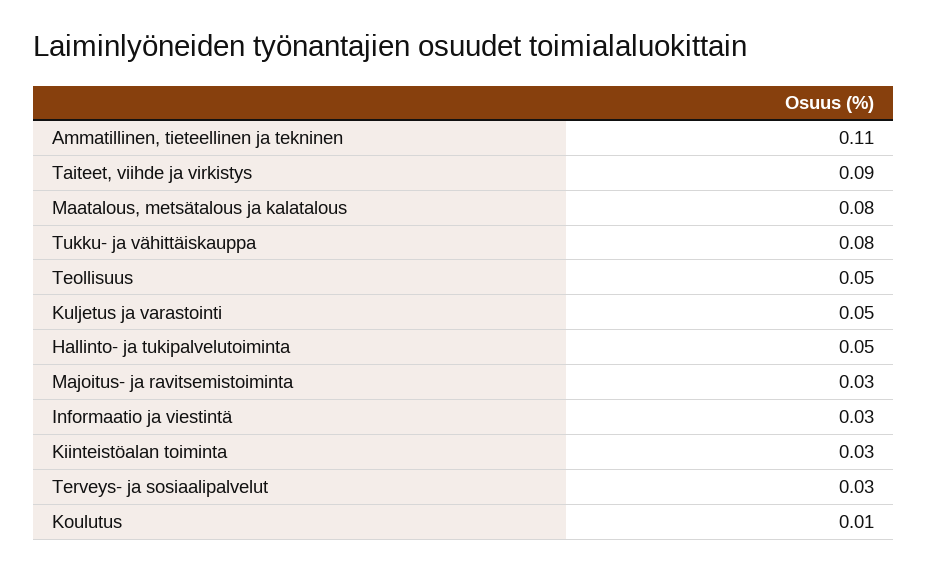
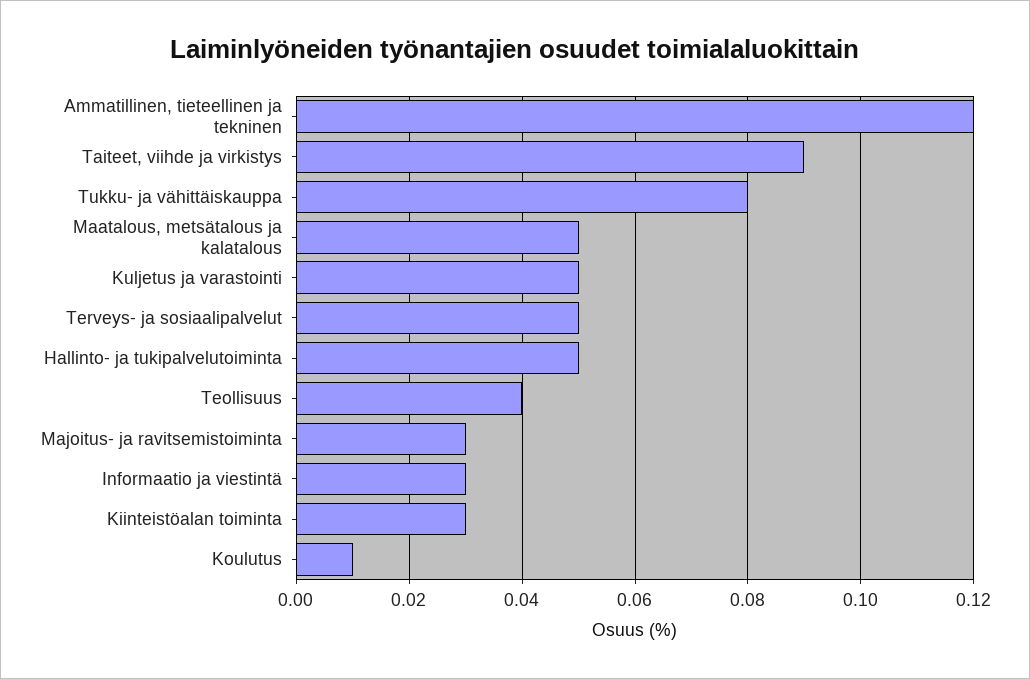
Ammatillinen, tieteellinen ja tekninen: 0.11 -> 0.12
Maatalous, metsätalous ja kalatalous: 0.08 -> 0.05
Teollisuus: 0.05 -> 0.04
Terveys- ja sosiaalipalvelut: 0.03 -> 0.05

